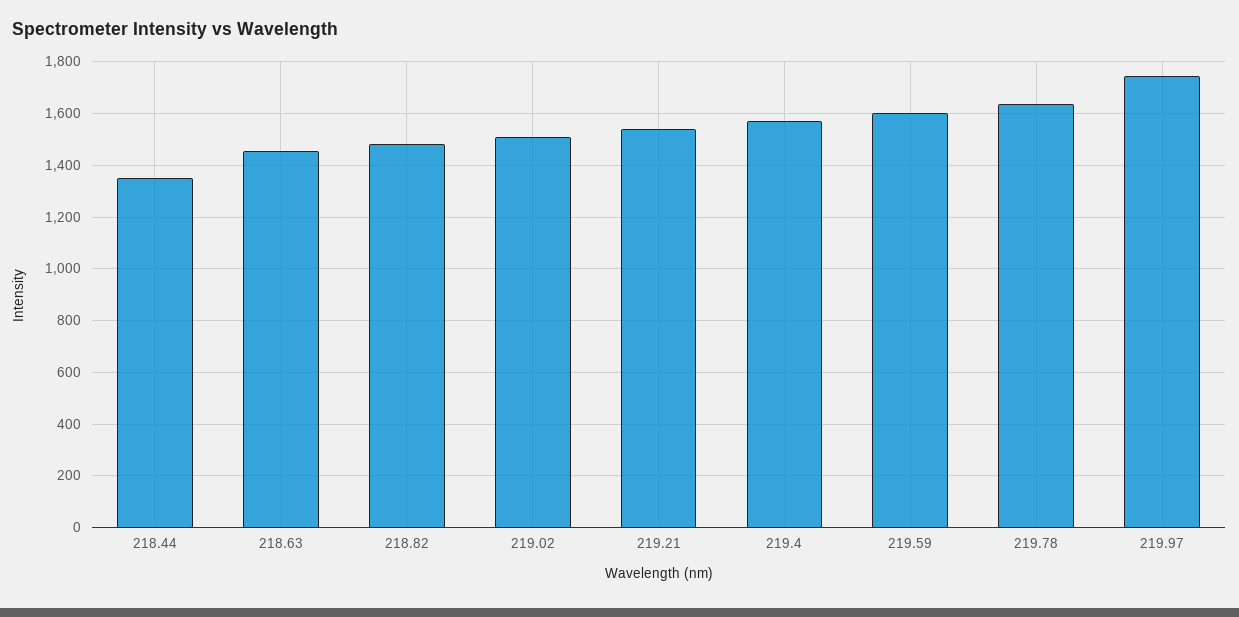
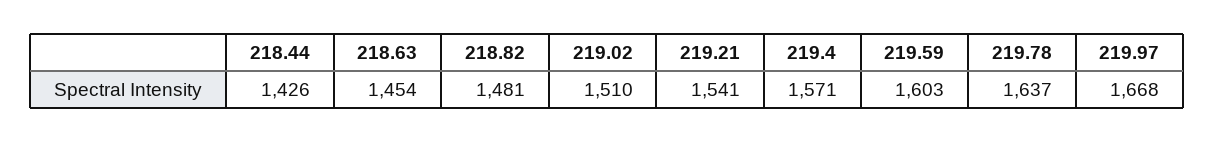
218.44: 1350 -> 1426
219.97: 1750 -> 1668

